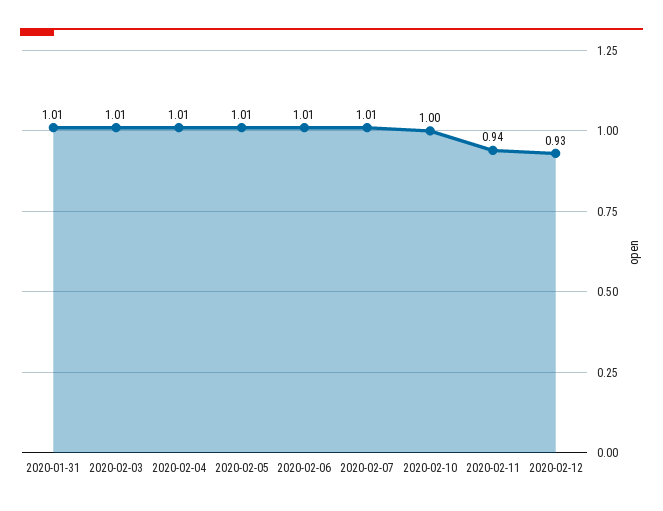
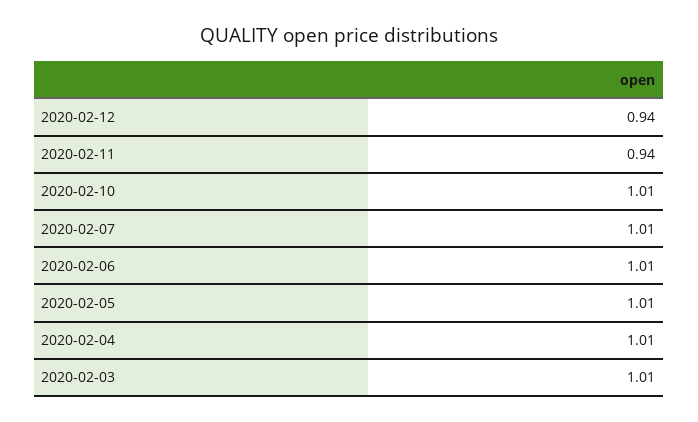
2020-01-31: 1.01 -> none
2020-02-10: 1 -> 1.01
2020-02-12: 0.93 -> 0.94

